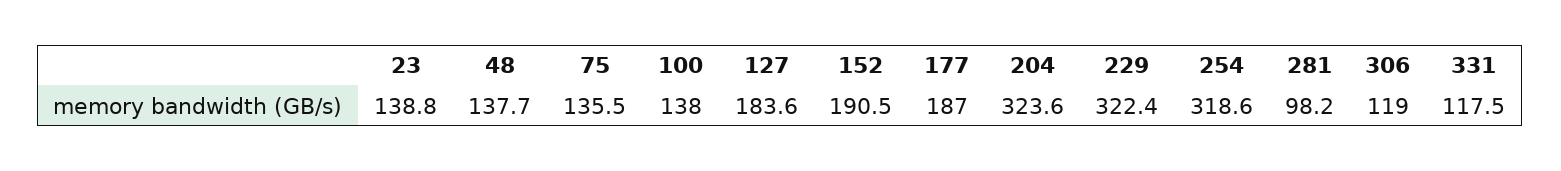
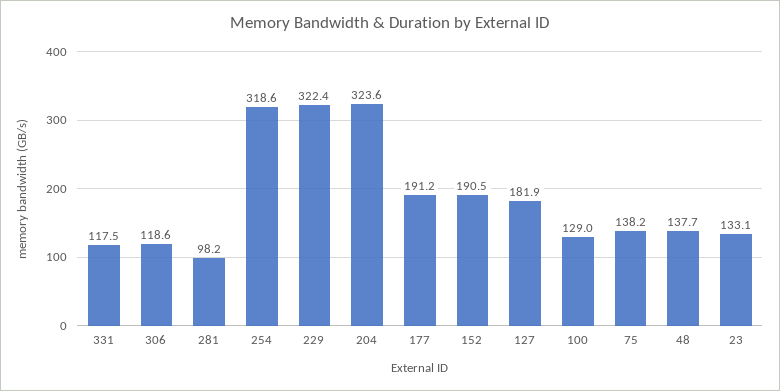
23: 138.8 -> 133.1
75: 135.5 -> 138.2
100: 138 -> 129
127: 183.6 -> 181.9
177: 187 -> 191.2
306: 119 -> 118.6

